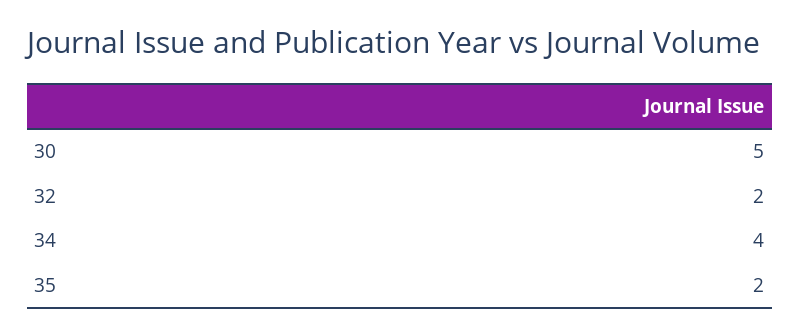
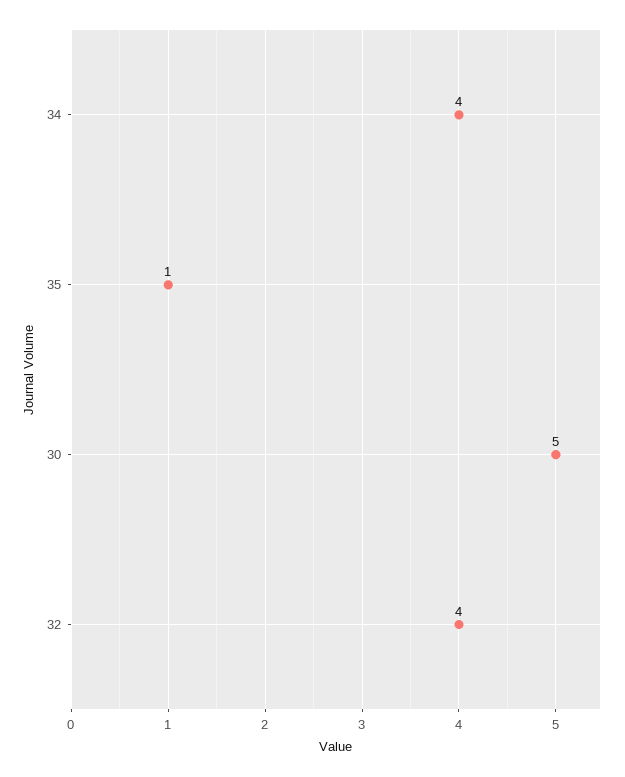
32: 2 -> 4
35: 2 -> 1

